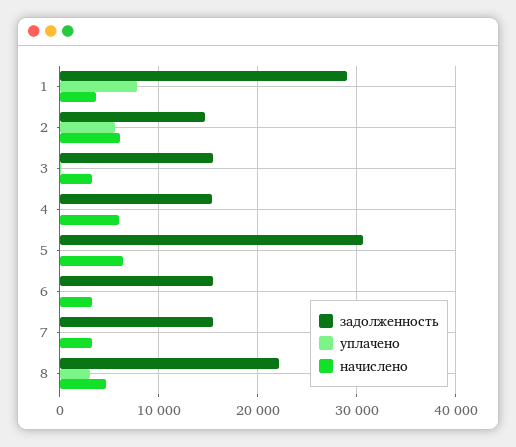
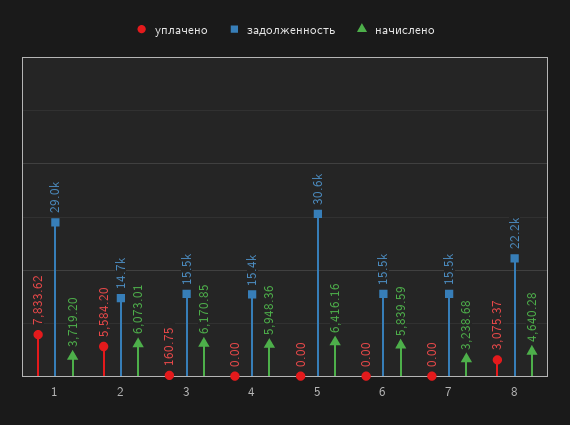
начислено, 3: 3000 -> 6170.85
начислено, 6: 3000 -> 5839.59

